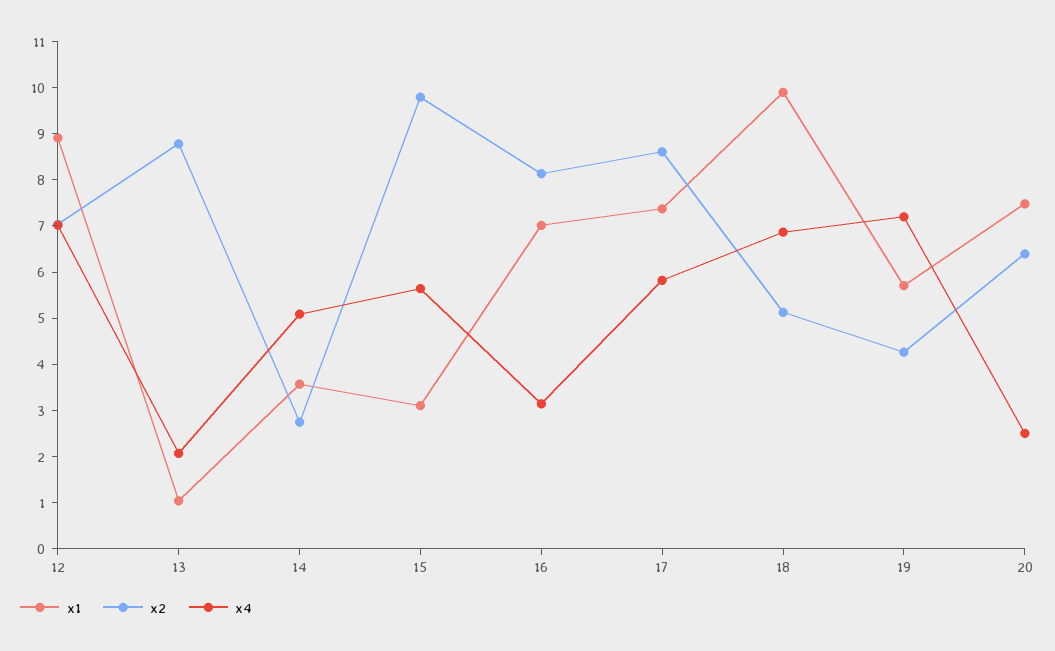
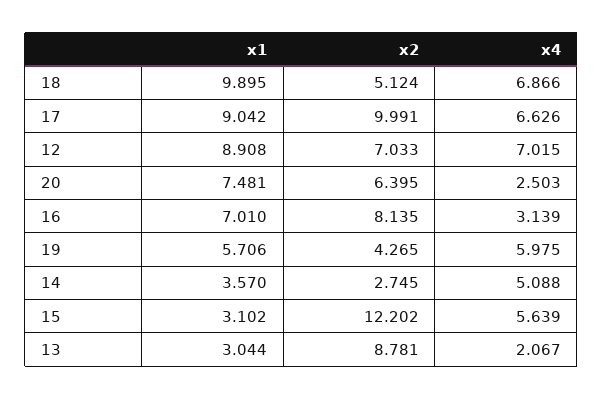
x1, 13: 1 -> 3.044
x2, 15: 9.8 -> 12.202
x1, 17: 7.4 -> 9.042
x2, 17: 8.6 -> 9.991
x4, 17: 5.8 -> 6.626
x4, 19: 7.2 -> 5.975

